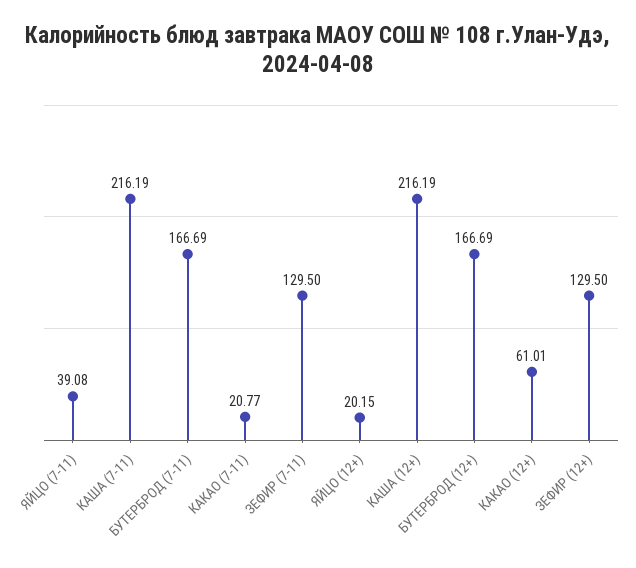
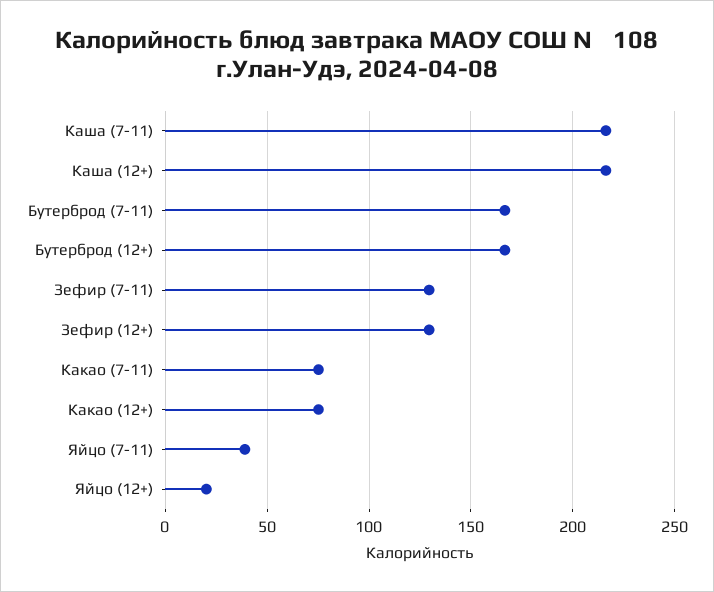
КАКАО (7-11): 20.77 -> 75
КАКАО (12+): 61.01 -> 75

